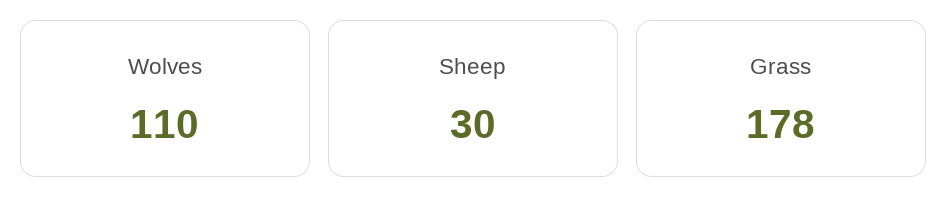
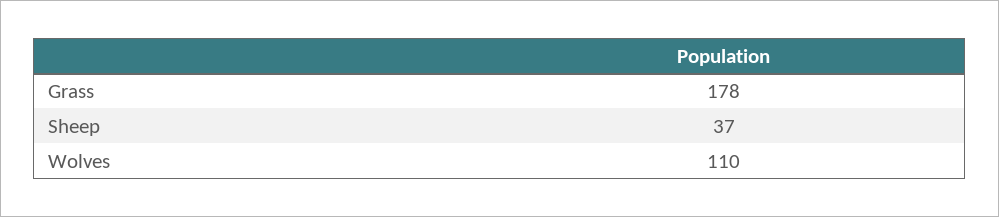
Sheep: 30 -> 37

